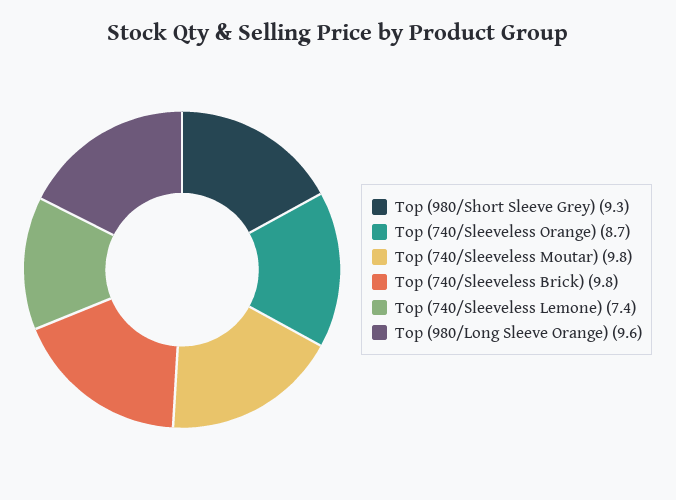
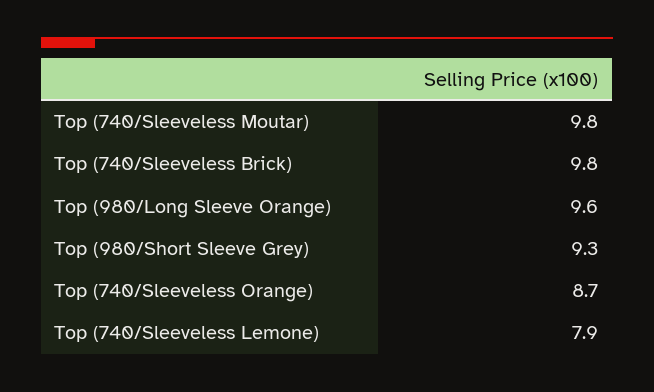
Top (740/Sleeveless Lemone): 7.4 -> 7.9

